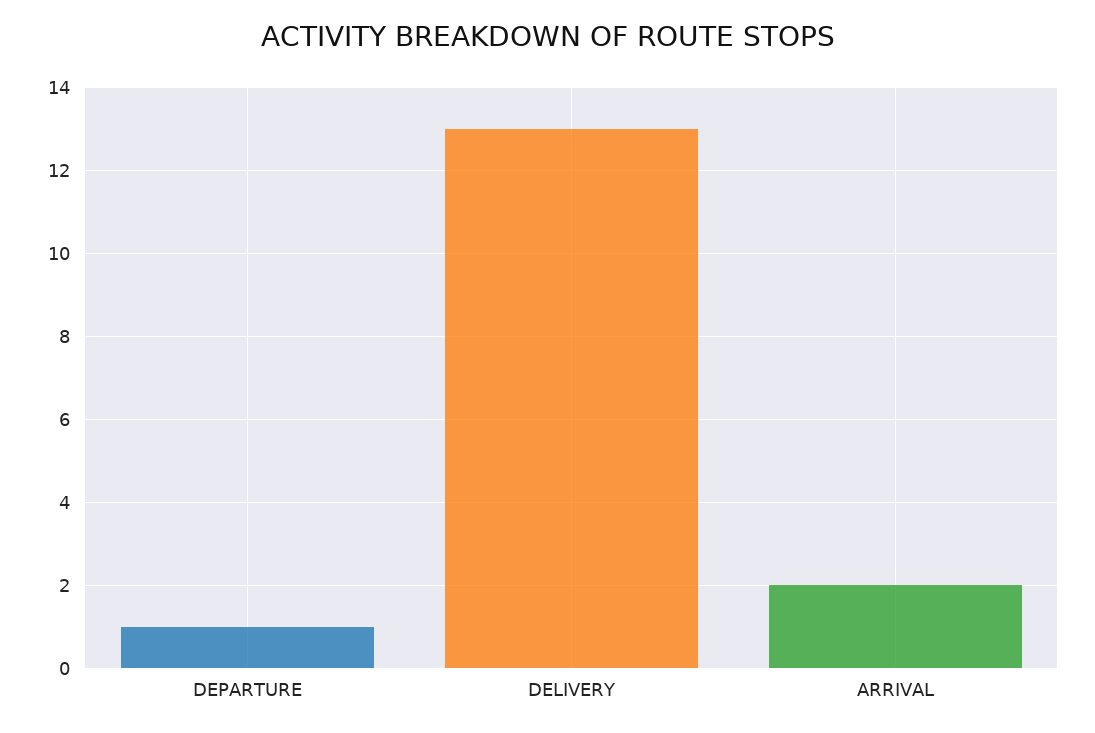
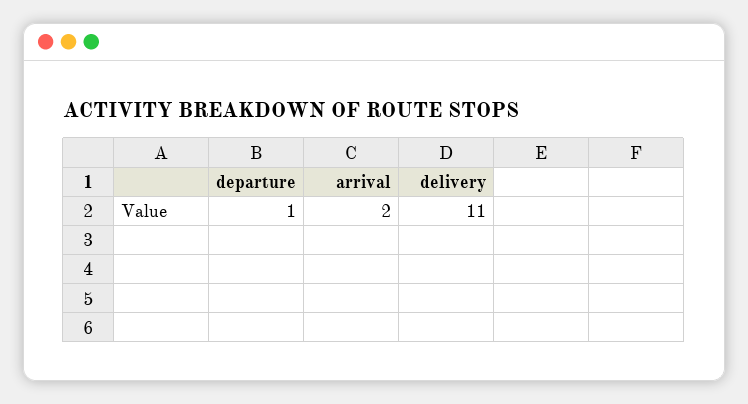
DELIVERY: 13 -> 11

